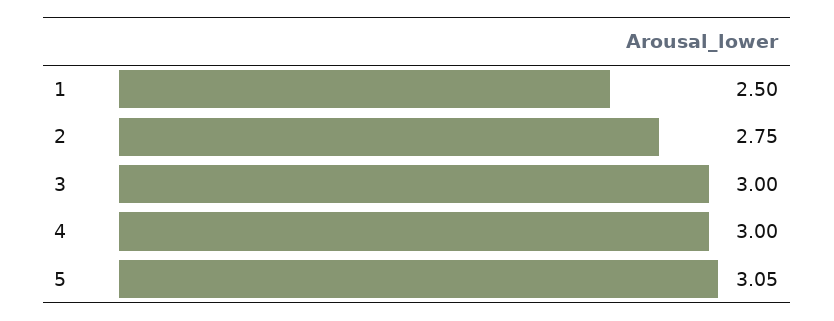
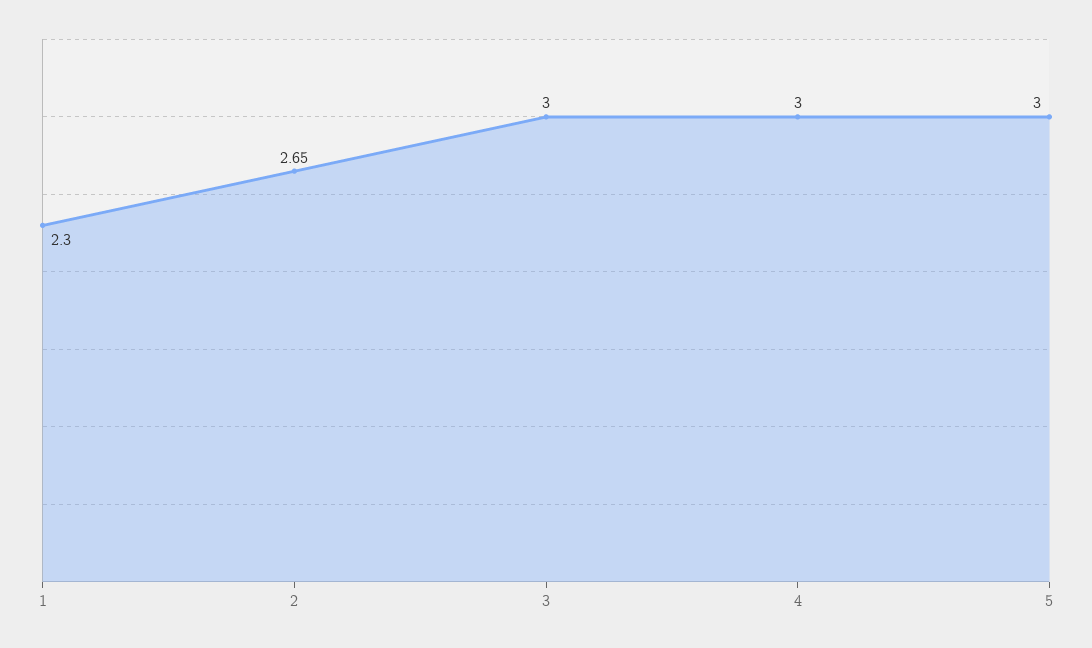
1: 2.5 -> 2.3
2: 2.75 -> 2.65
5: 3.05 -> 3

